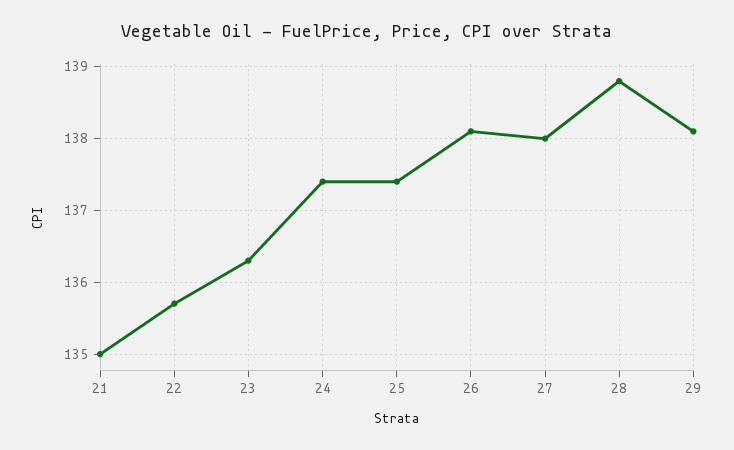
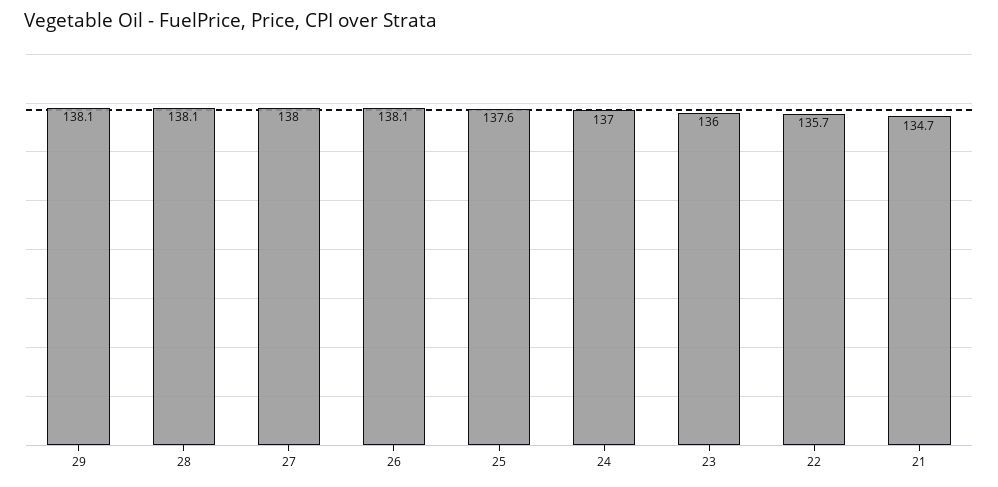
21: 135 -> 134.7
23: 136.3 -> 136
24: 137.4 -> 137
25: 137.4 -> 137.6
28: 138.8 -> 138.1

